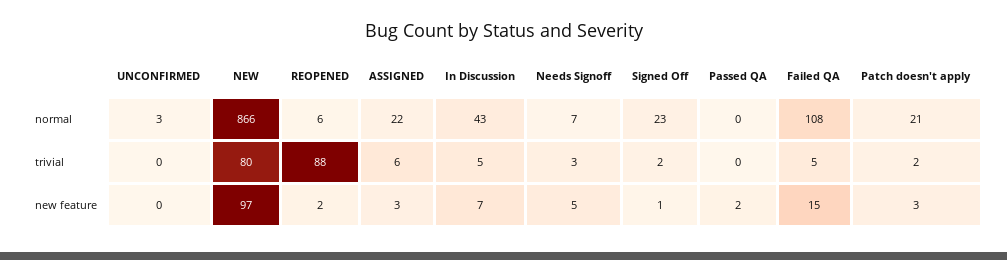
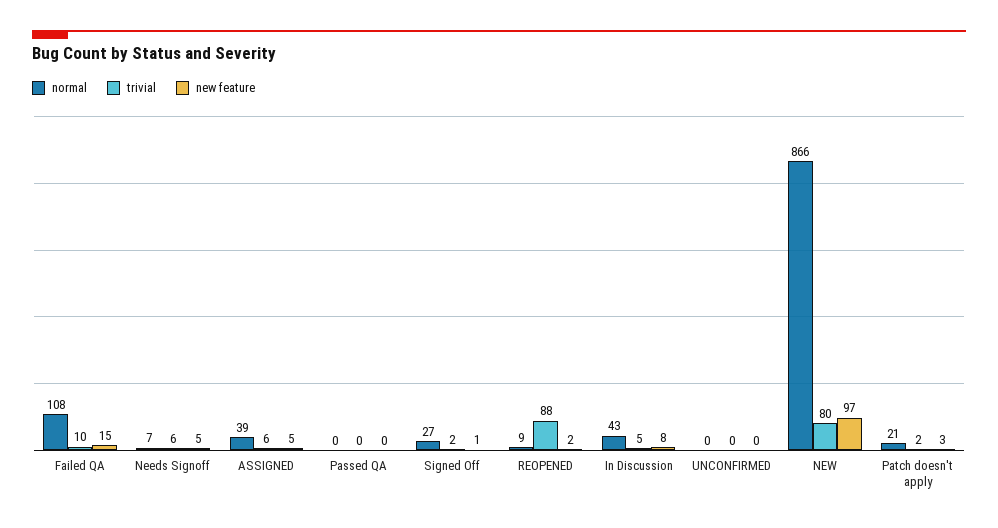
normal, UNCONFIRMED: 3 -> 0
normal, REOPENED: 6 -> 9
normal, ASSIGNED: 22 -> 39
normal, Signed Off: 23 -> 27
trivial, Needs Signoff: 3 -> 6
trivial, Failed QA: 5 -> 10
new feature, ASSIGNED: 3 -> 5
new feature, In Discussion: 7 -> 8
new feature, Passed QA: 2 -> 0

